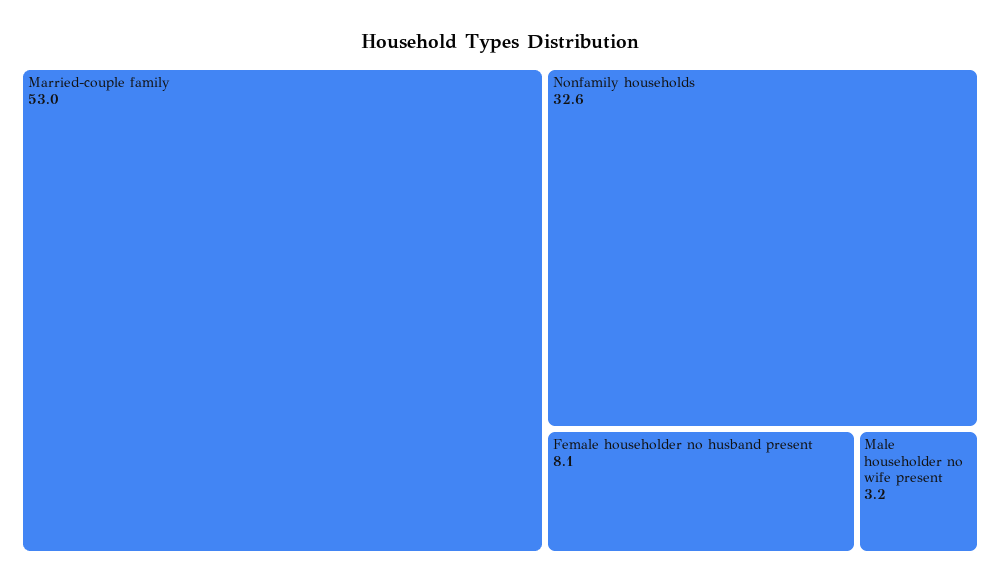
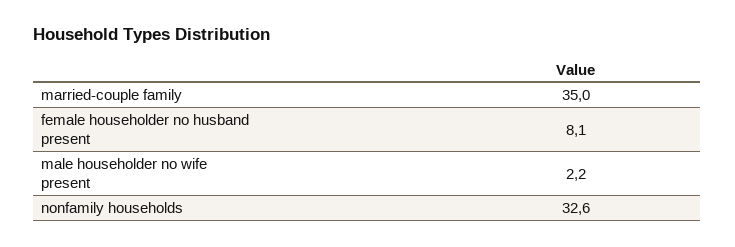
Married-couple family: 53 -> 35
Male householder no wife present: 3.2 -> 2.2

